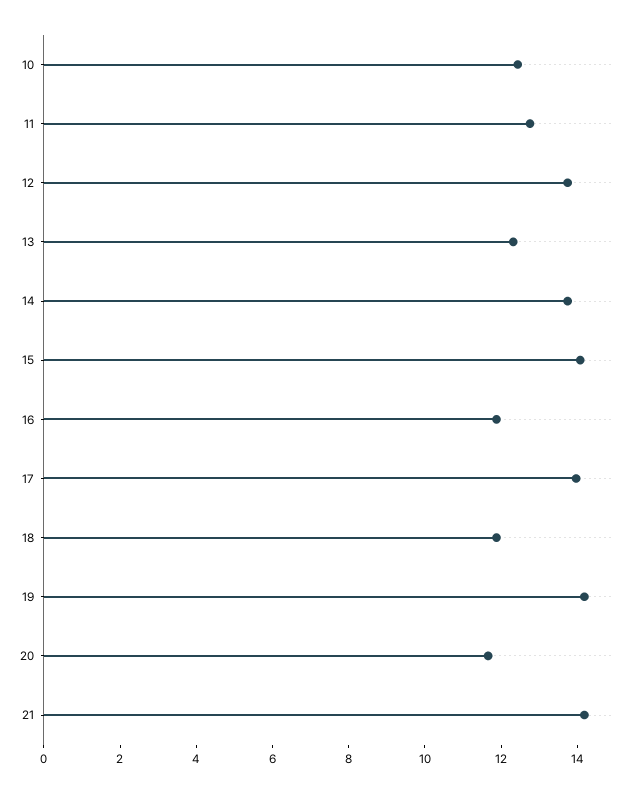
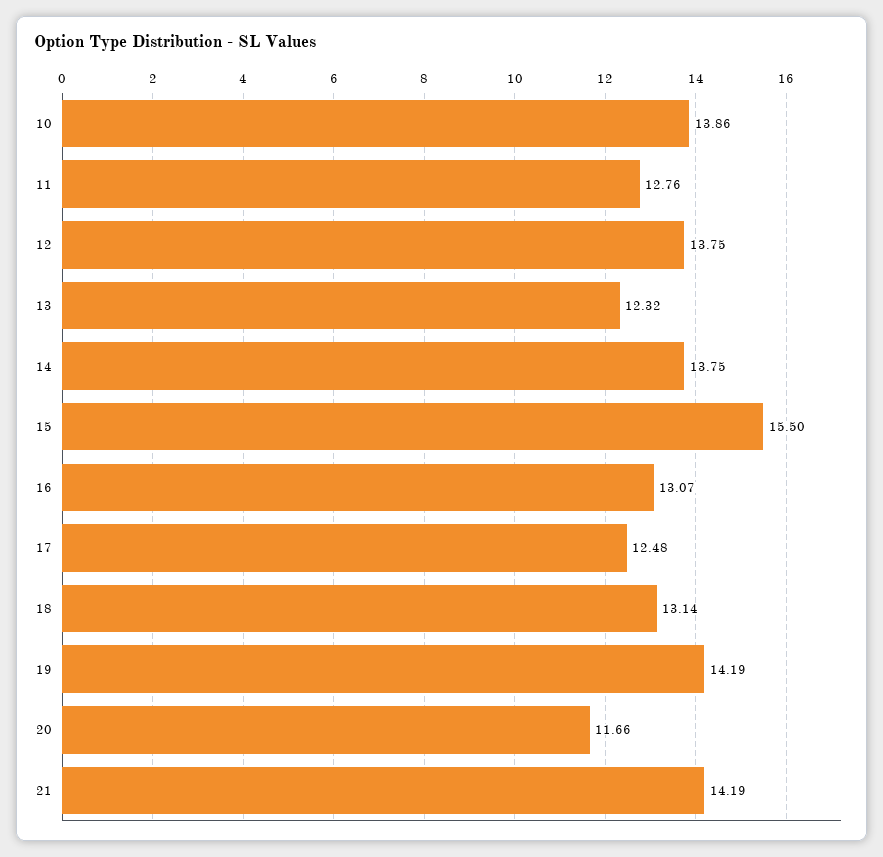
10: 12.5 -> 13.86
15: 14 -> 15.5
16: 12 -> 13.07
17: 14 -> 12.48
18: 12 -> 13.14

